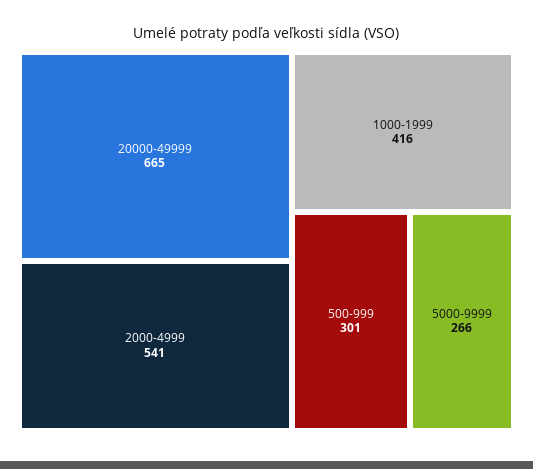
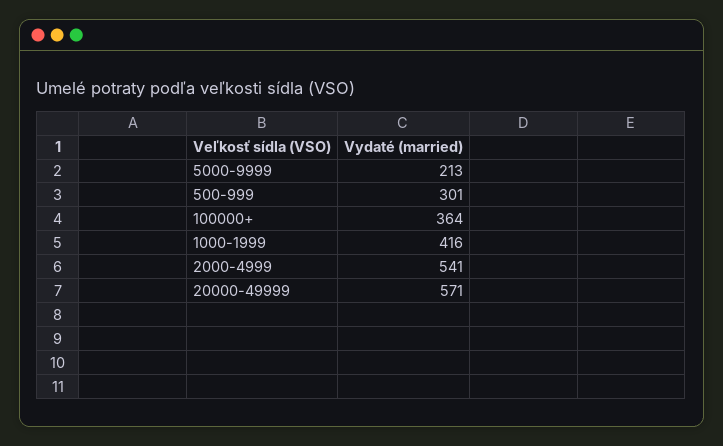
20000-49999: 665 -> 571
5000-9999: 266 -> 213
100000+: none -> 364

